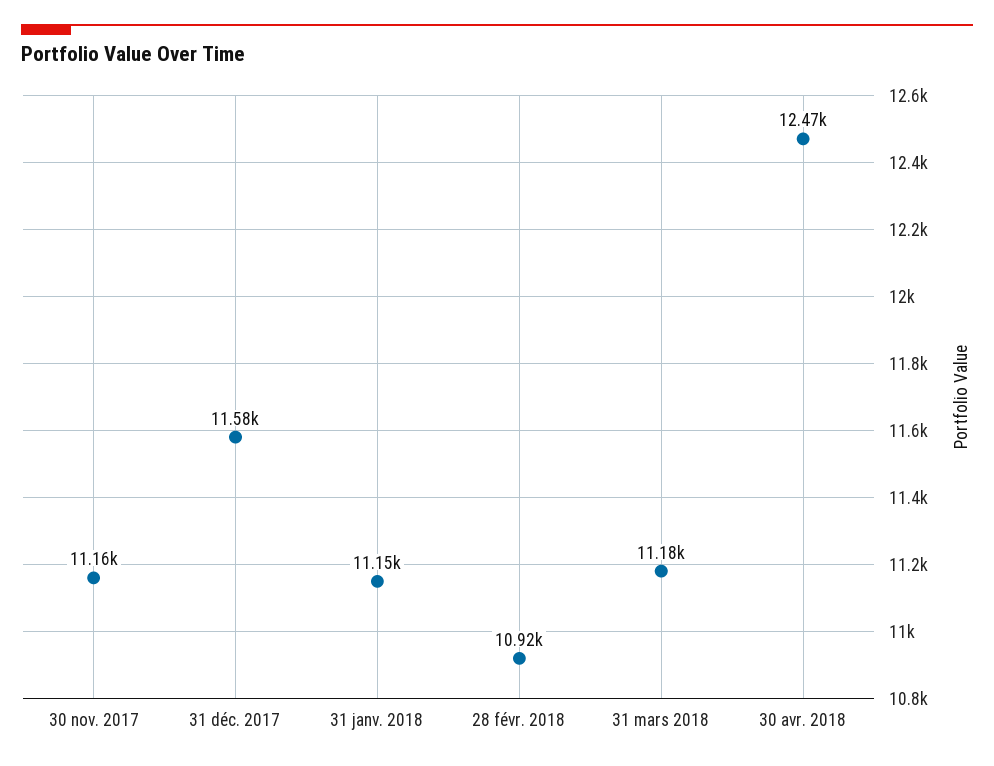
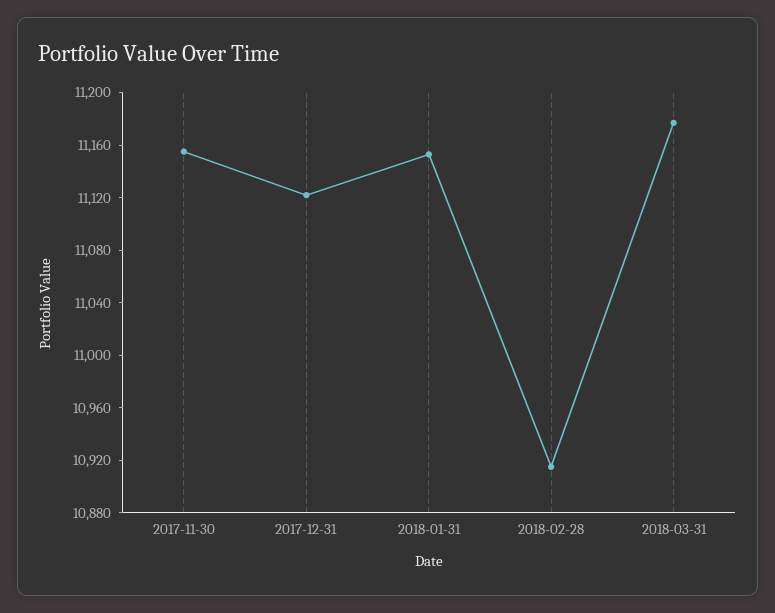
31 déc. 2017: 11580 -> 11120
30 avr. 2018: 12470 -> none

